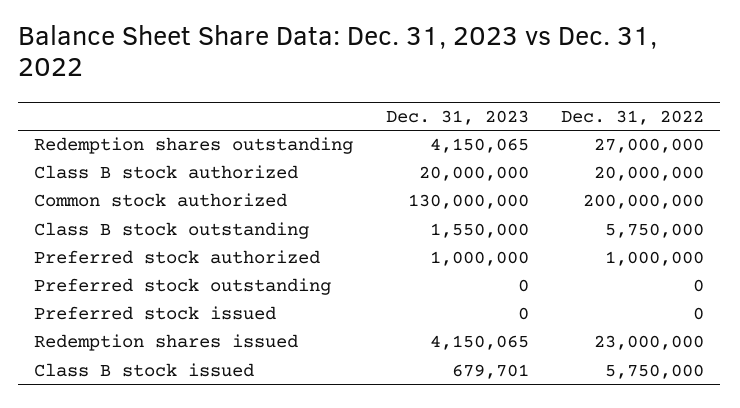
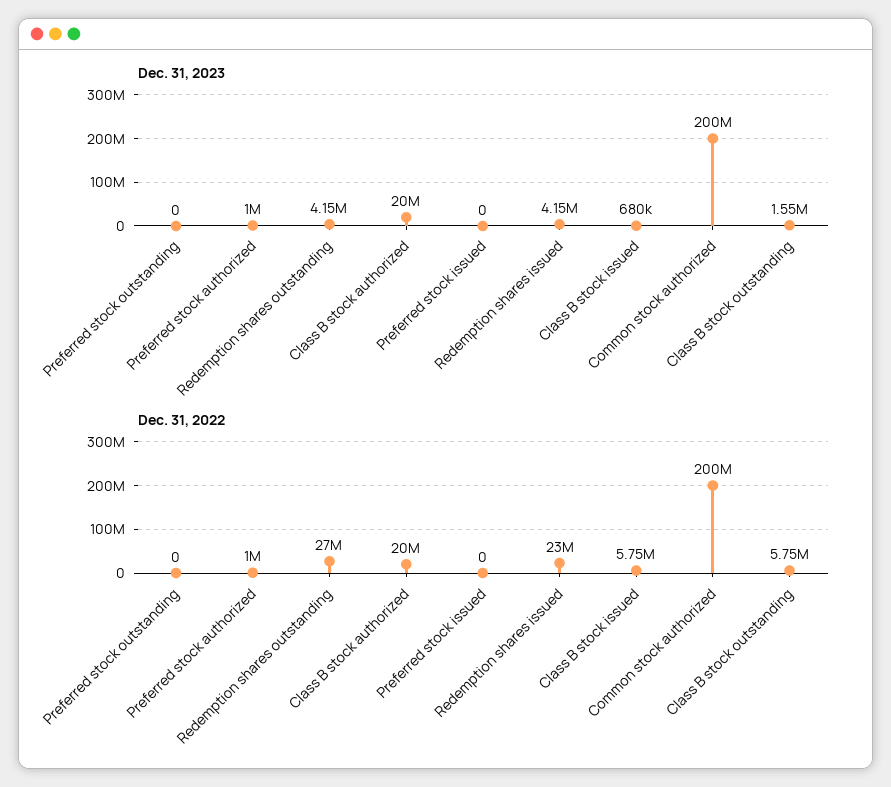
Dec. 31, 2023, Common stock authorized: 130000000 -> 200000000

